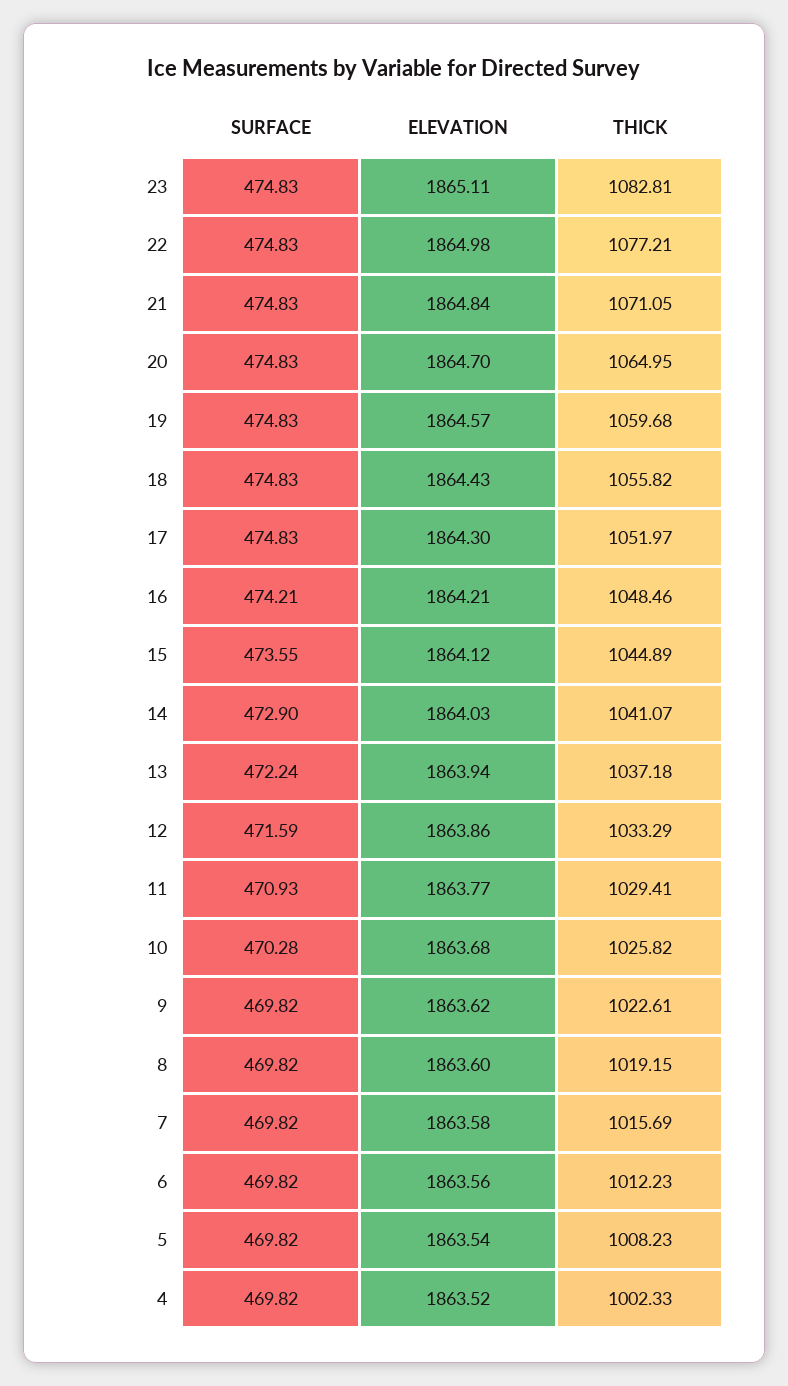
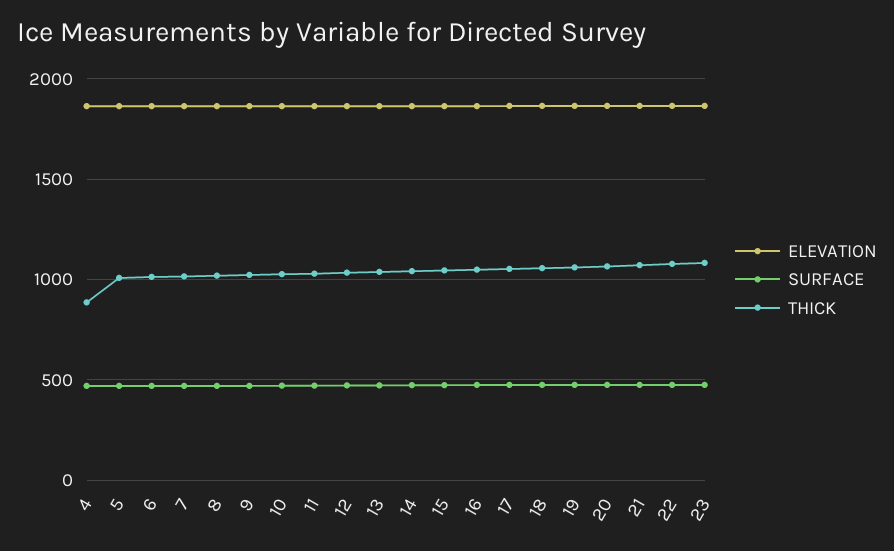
THICK, 4: 1002.33 -> 900

